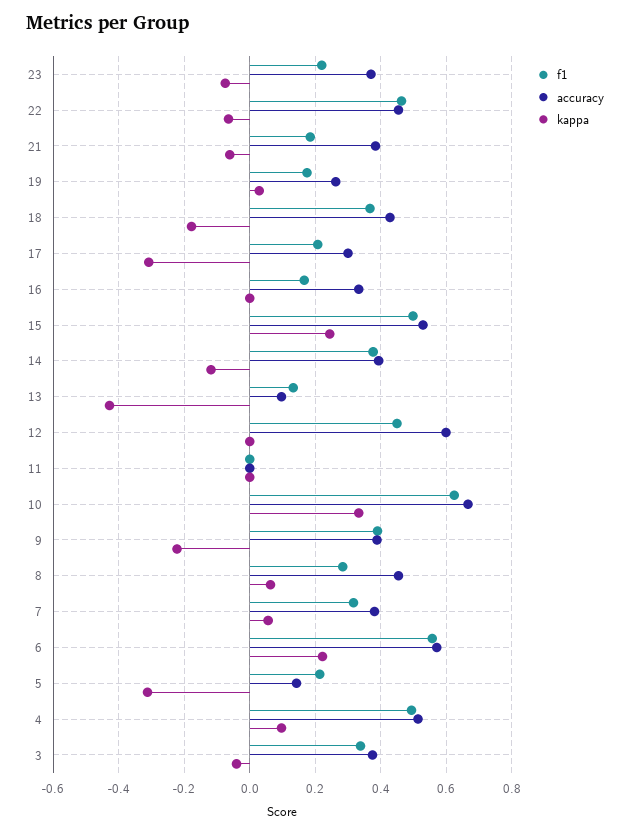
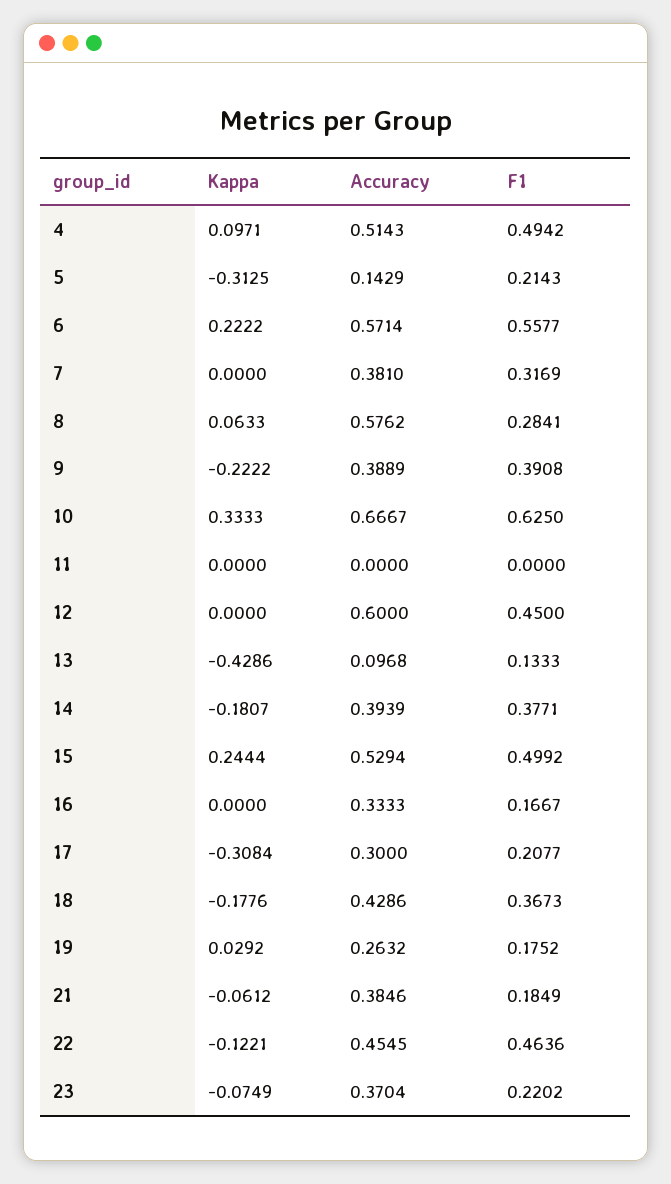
kappa, 22: -0.06 -> -0.1221
kappa, 14: -0.12 -> -0.1807
accuracy, 8: 0.46 -> 0.5762
kappa, 7: 0.06 -> 0
f1, 3: 0.34 -> none
accuracy, 3: 0.38 -> none
kappa, 3: -0.04 -> none

